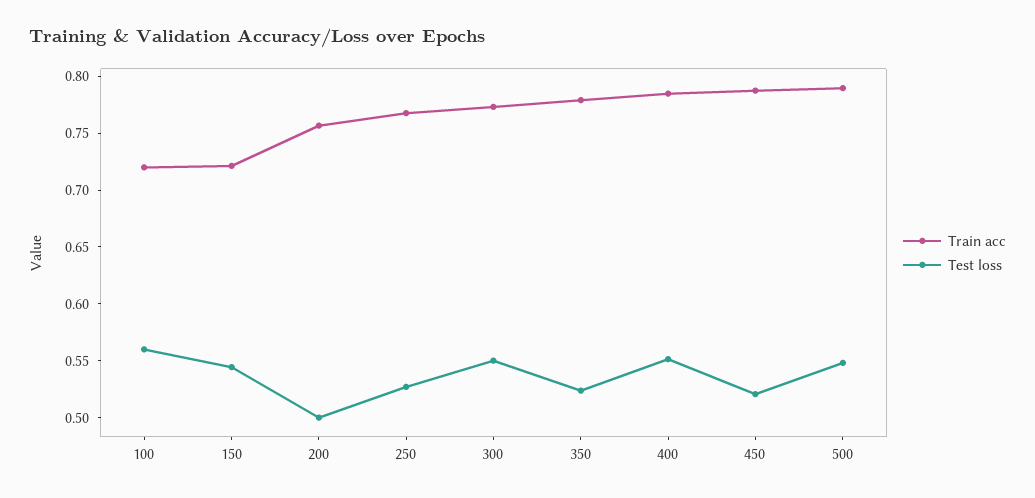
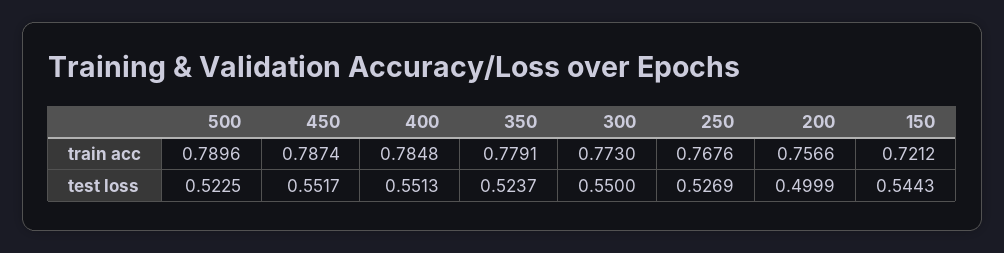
Train acc, 100: 0.72 -> none
Test loss, 100: 0.56 -> none
Test loss, 450: 0.52 -> 0.5517
Test loss, 500: 0.55 -> 0.5225

